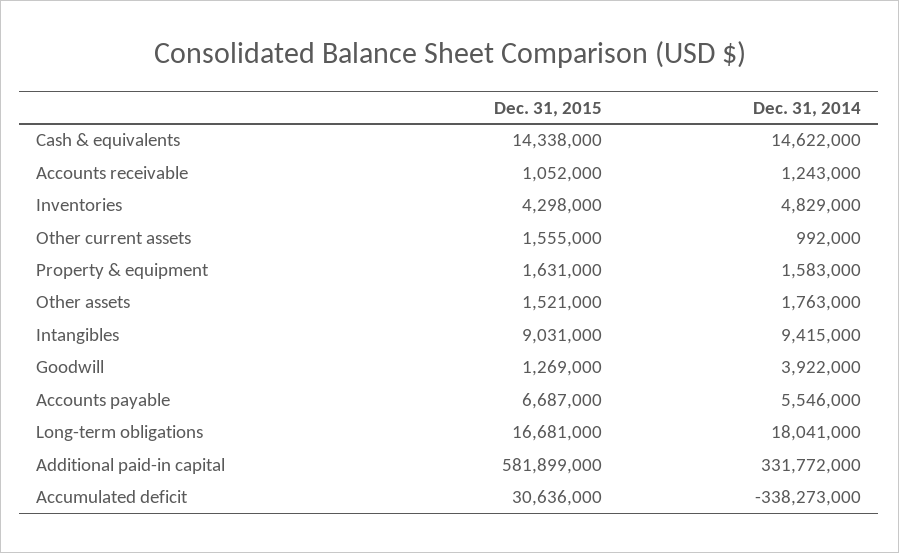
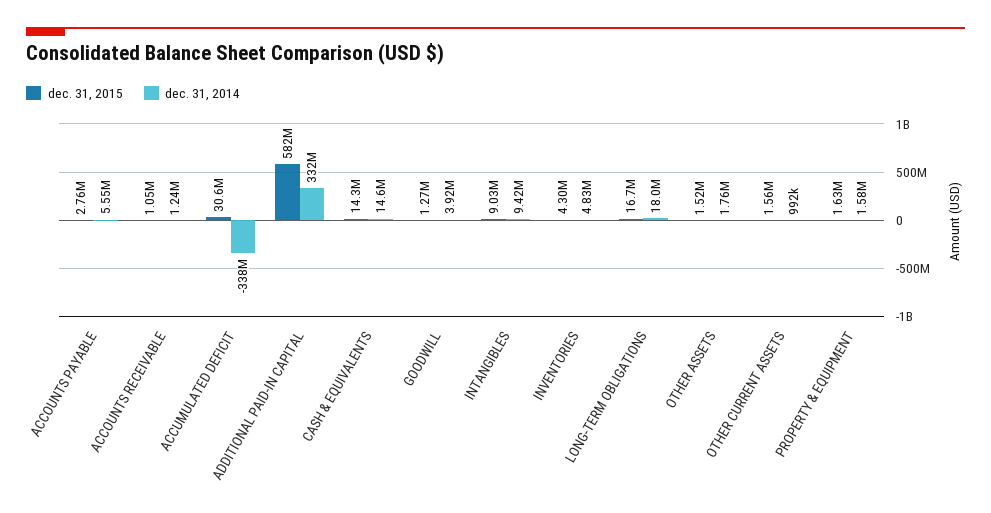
Dec. 31, 2015, Accounts payable: 6687000 -> 2760000

